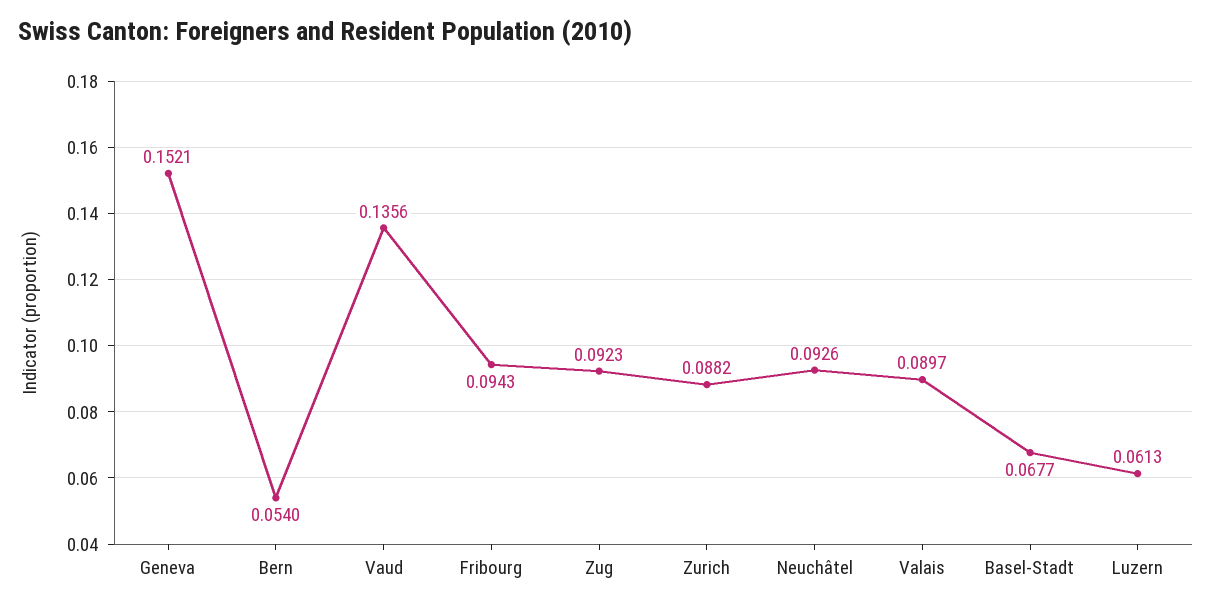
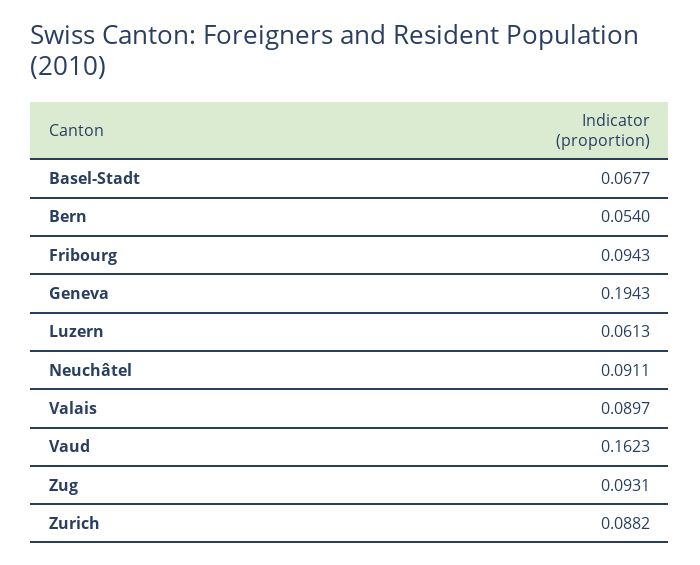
Geneva: 0.1521 -> 0.1943
Vaud: 0.1356 -> 0.1623
Zug: 0.0923 -> 0.0931
Neuchâtel: 0.0926 -> 0.0911

